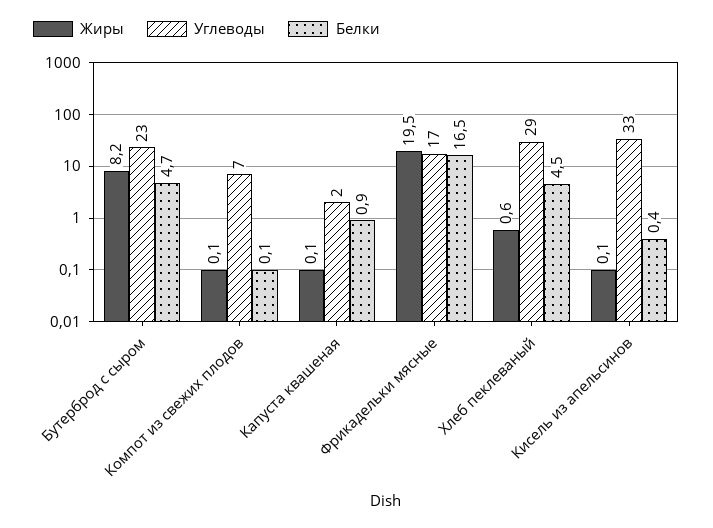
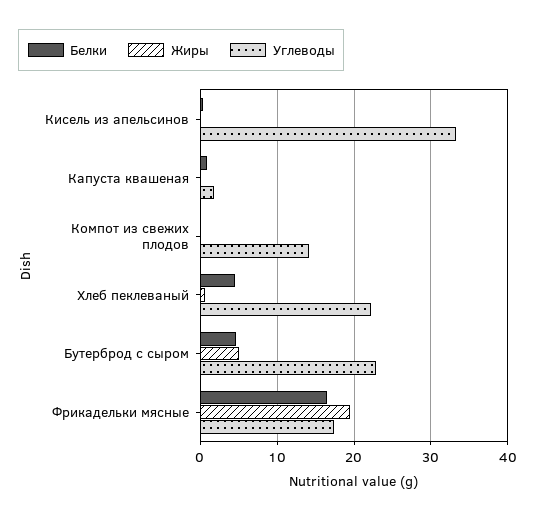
Жиры, Бутерброд с сыром: 8.2 -> 5
Углеводы, Компот из свежих плодов: 7 -> 14
Углеводы, Хлеб пеклеваный: 29 -> 22

